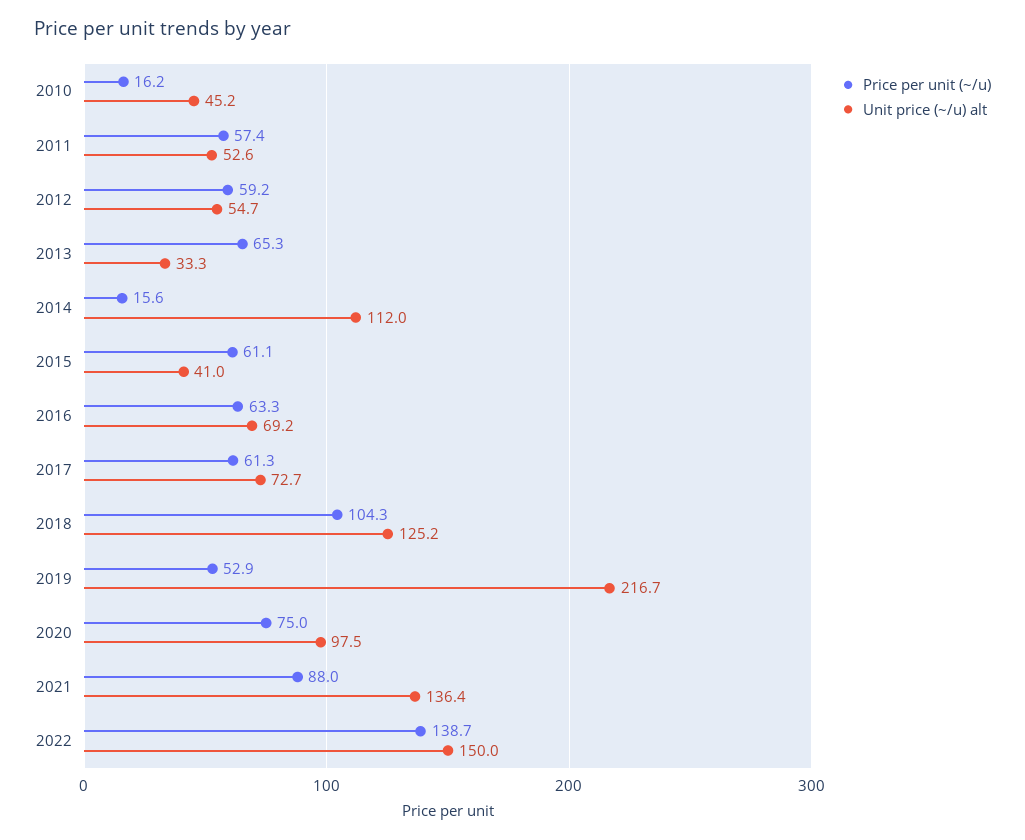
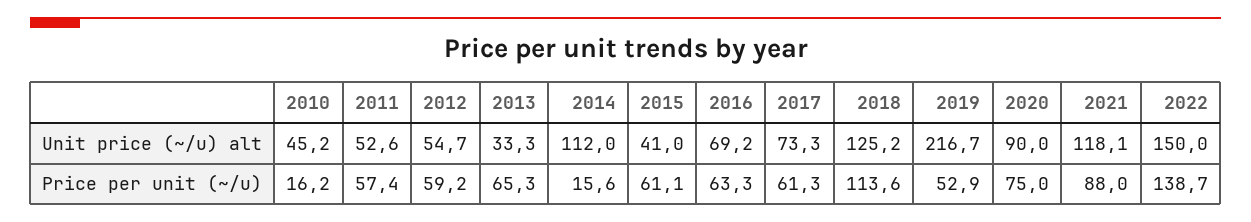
Unit price (~/u) alt, 2017: 72.7 -> 73.3
Price per unit (~/u), 2018: 104.3 -> 113.6
Unit price (~/u) alt, 2020: 97.5 -> 90
Unit price (~/u) alt, 2021: 136.4 -> 118.1

